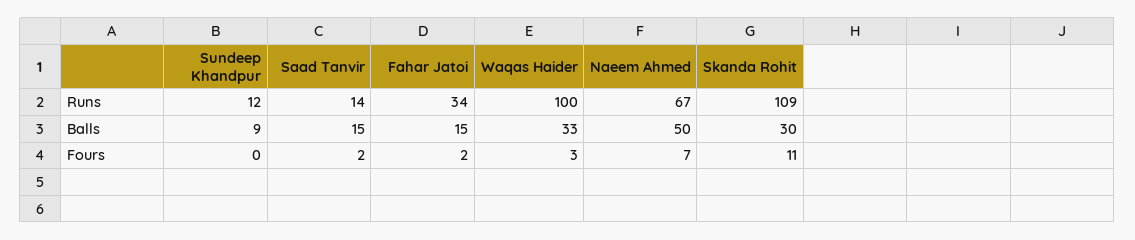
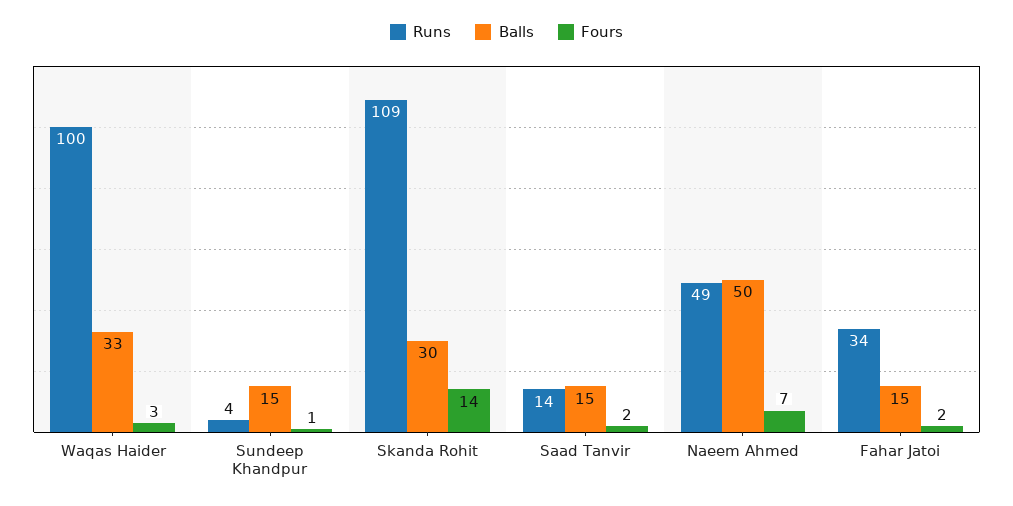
Runs, Sundeep Khandpur: 12 -> 4
Runs, Naeem Ahmed: 67 -> 49
Balls, Sundeep Khandpur: 9 -> 15
Fours, Sundeep Khandpur: 0 -> 1
Fours, Skanda Rohit: 11 -> 14

